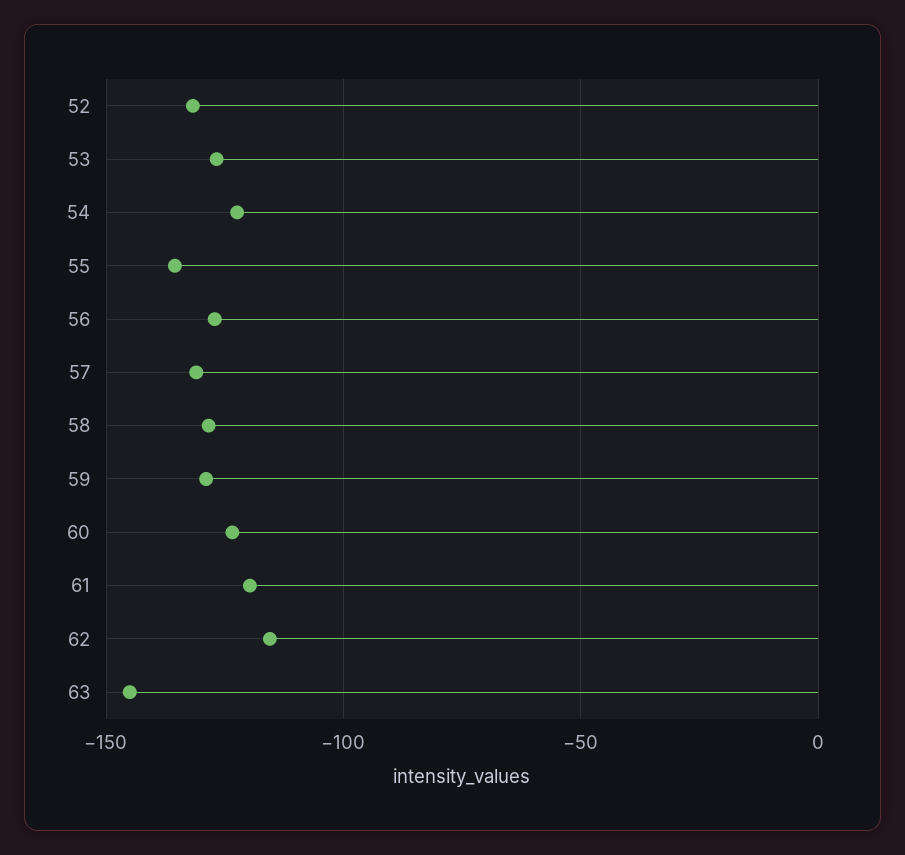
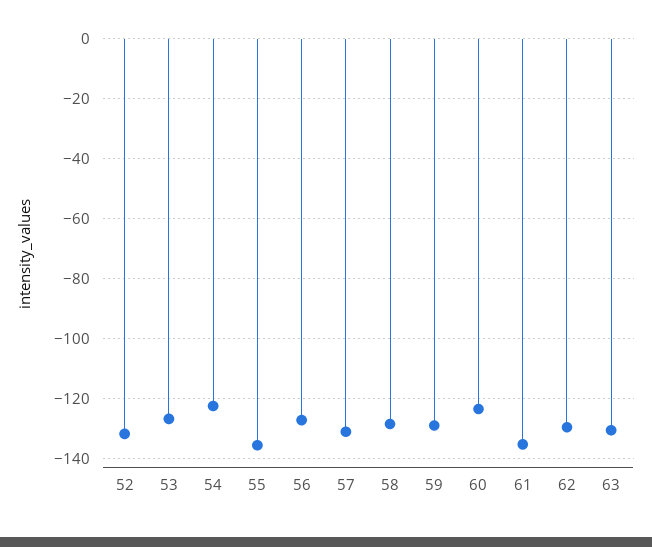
61: -120 -> -135
62: -115 -> -130
63: -145 -> -130

